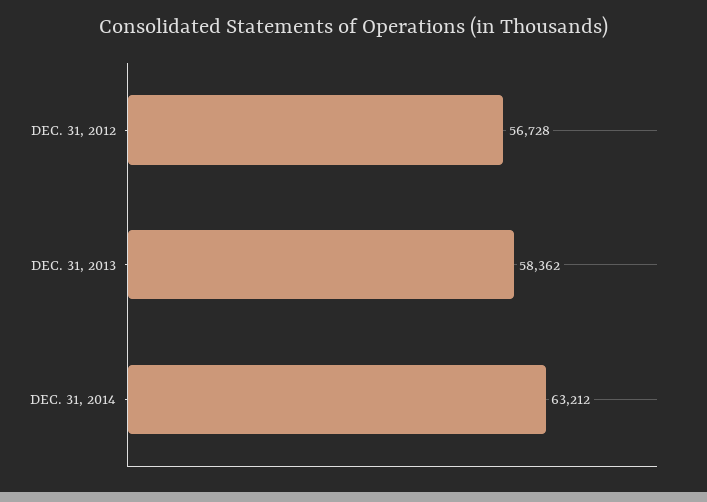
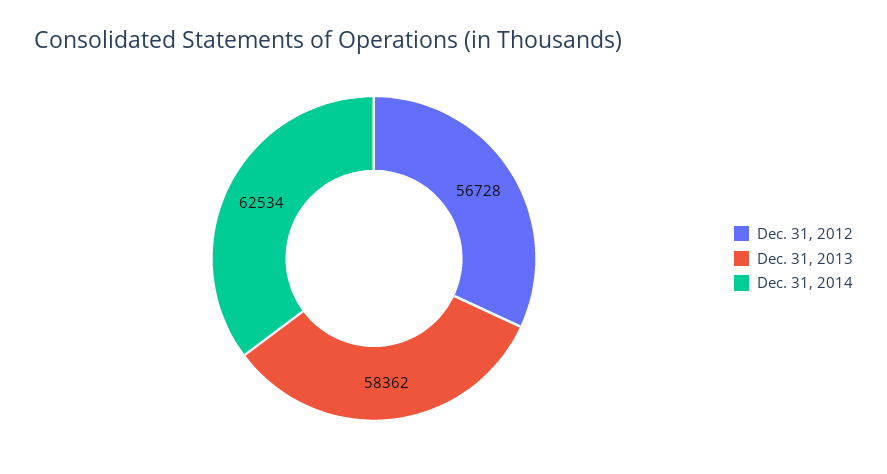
DEC. 31, 2014: 63212 -> 62534

